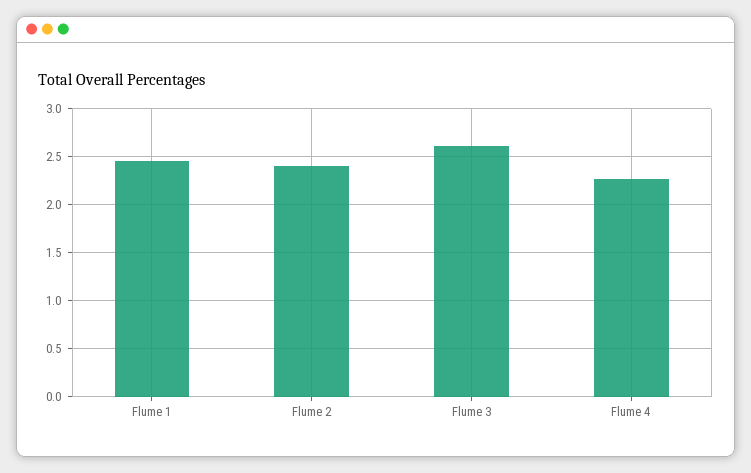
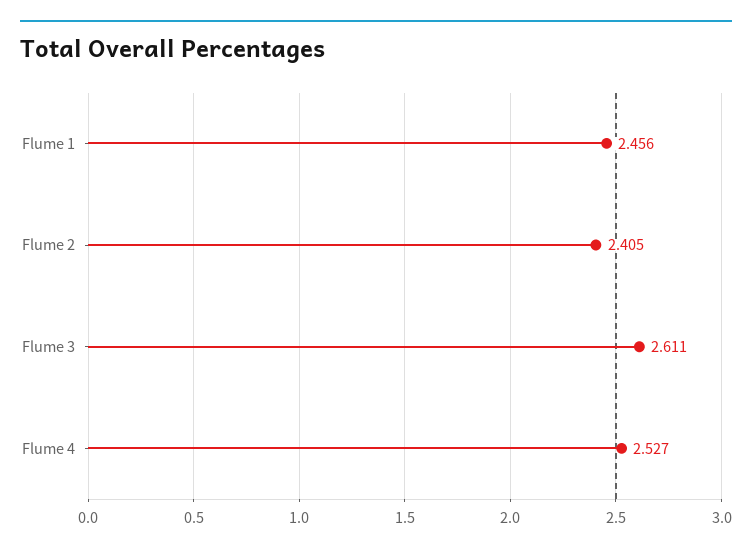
Flume 4: 2.3 -> 2.527

